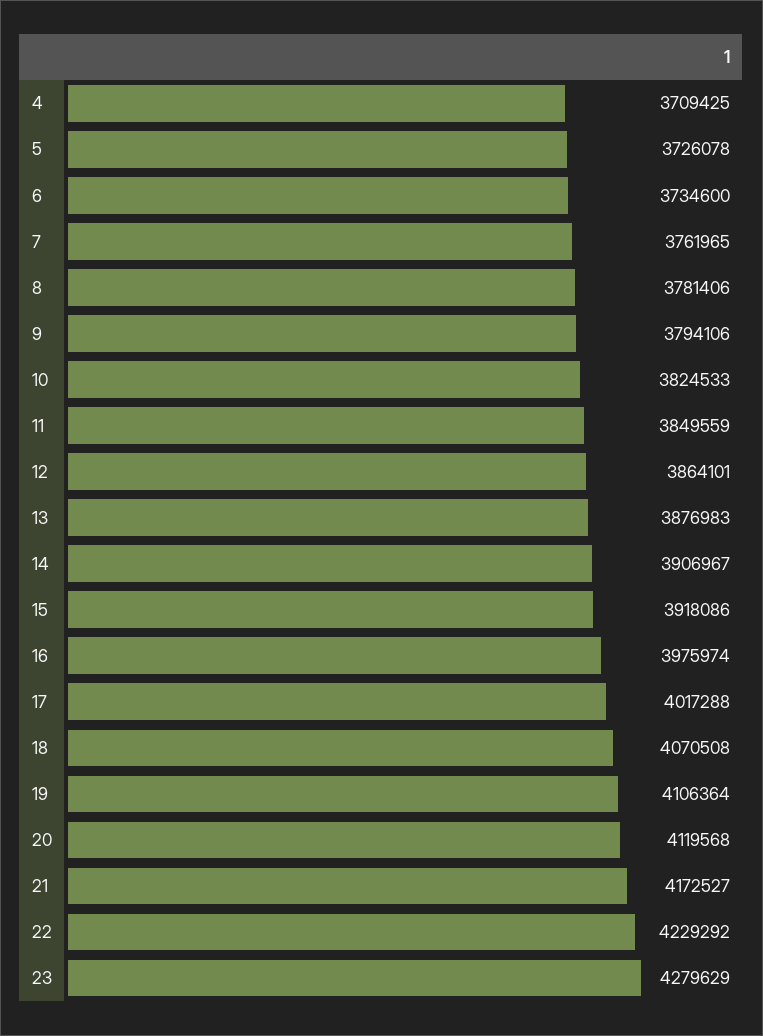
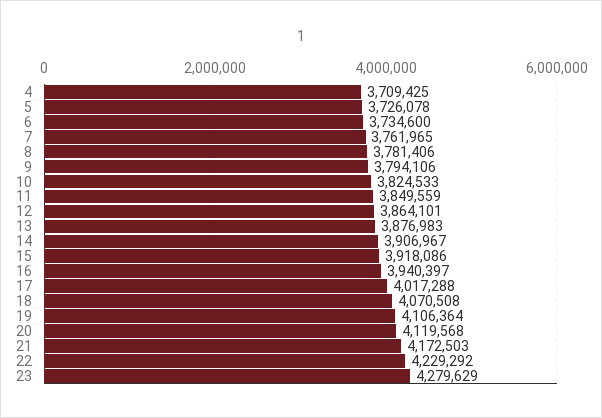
16: 3975974 -> 3940397
21: 4172527 -> 4172503

